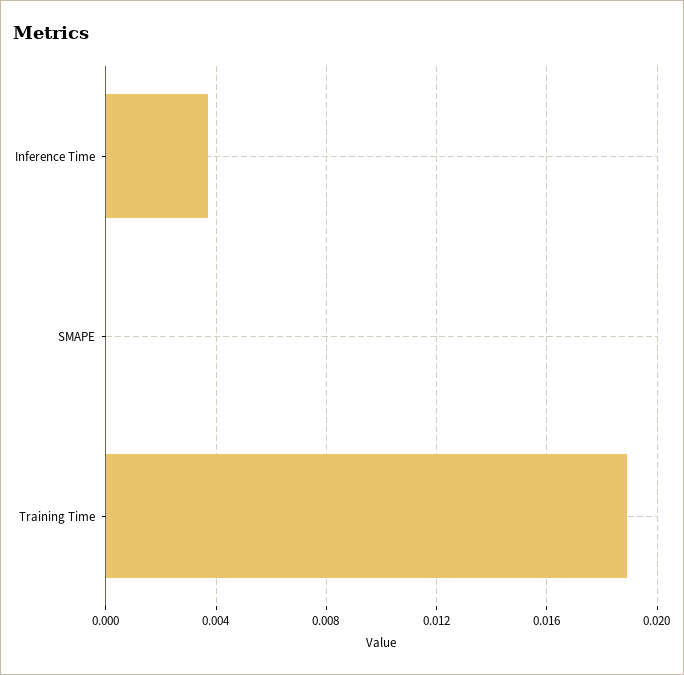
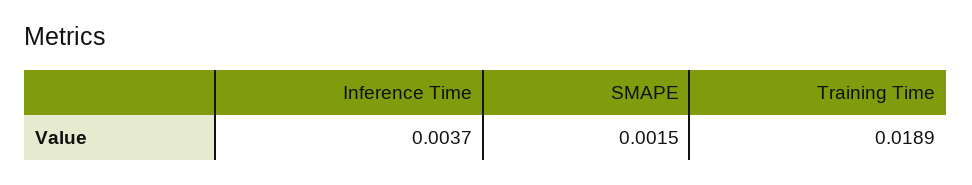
SMAPE: 0 -> 0.0015

